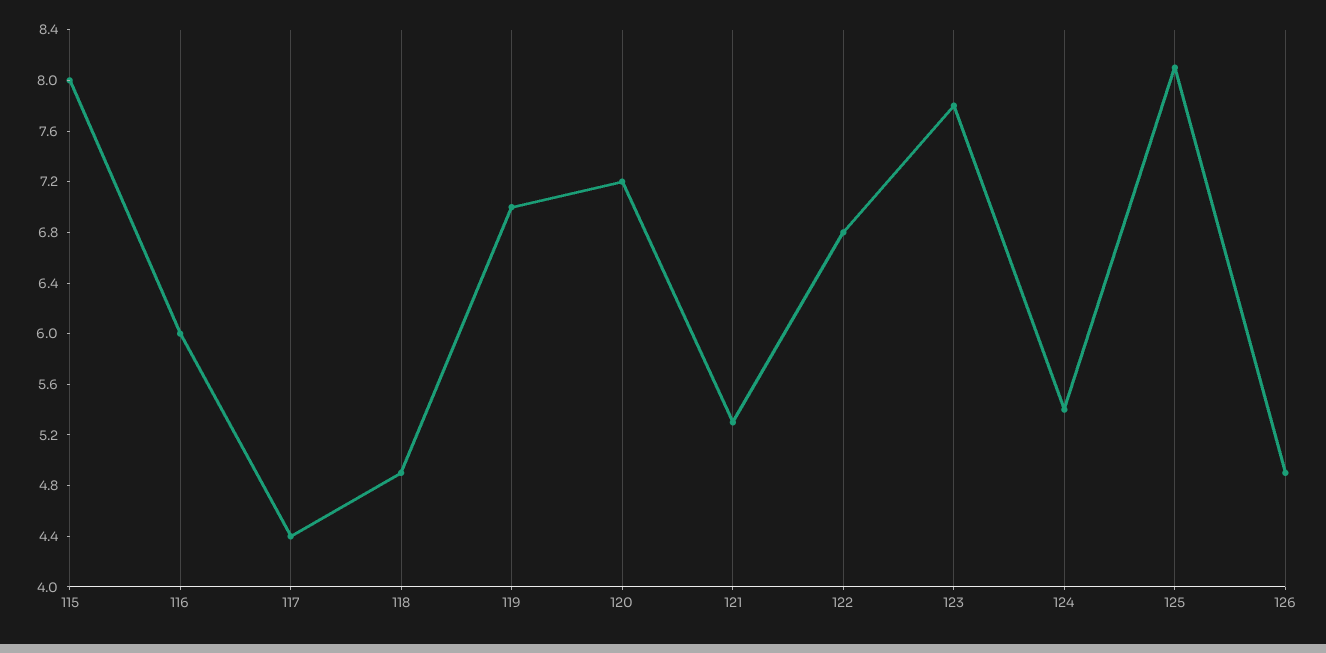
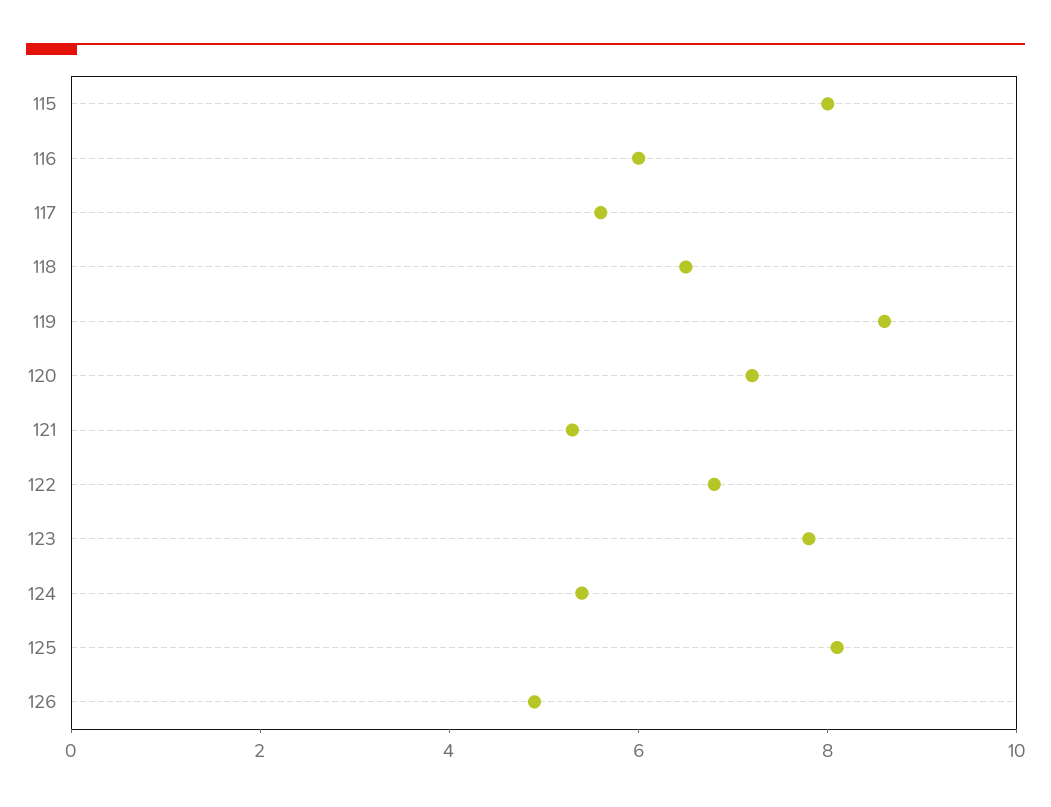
117: 4.4 -> 5.5
118: 4.9 -> 6.5
119: 7 -> 8.5

